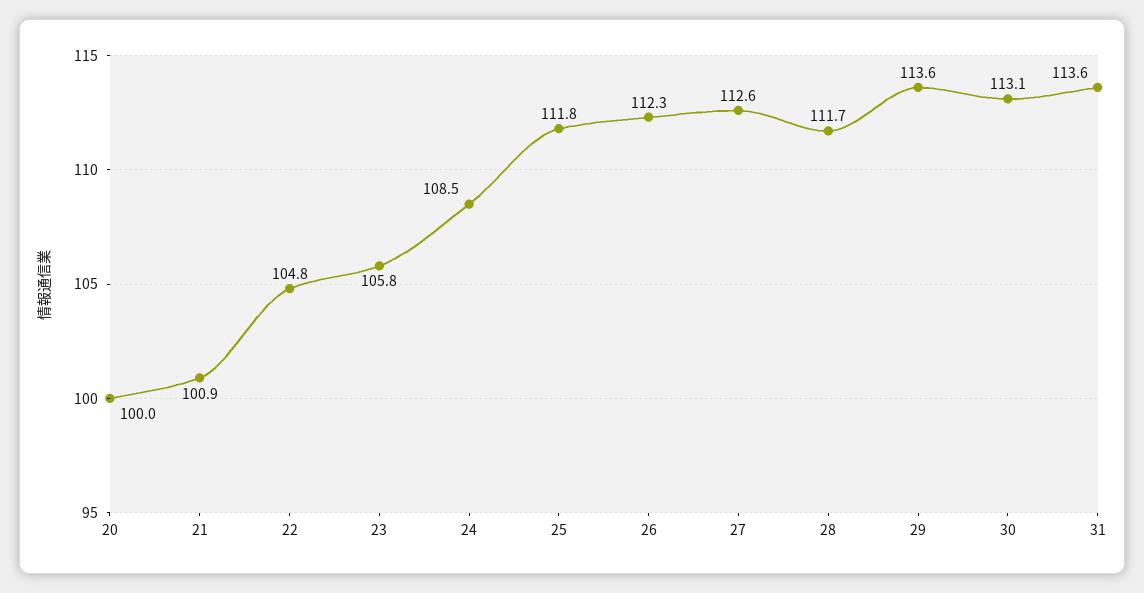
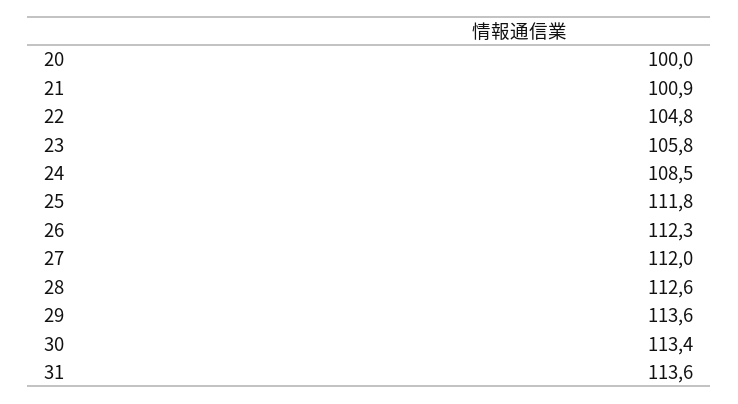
27: 112.6 -> 112
28: 111.7 -> 112.6
30: 113.1 -> 113.4

